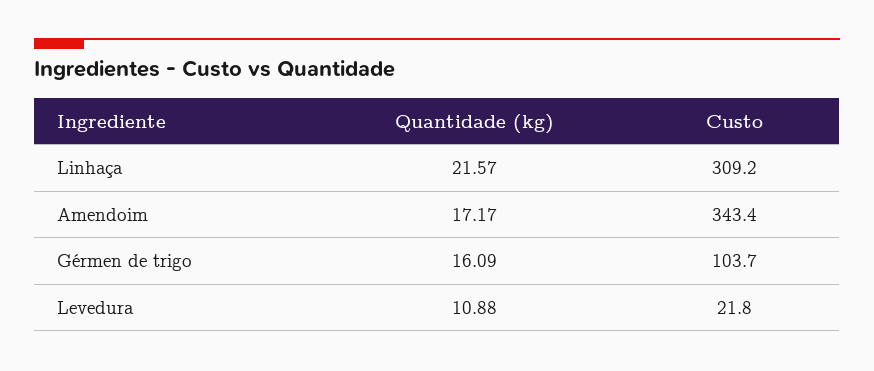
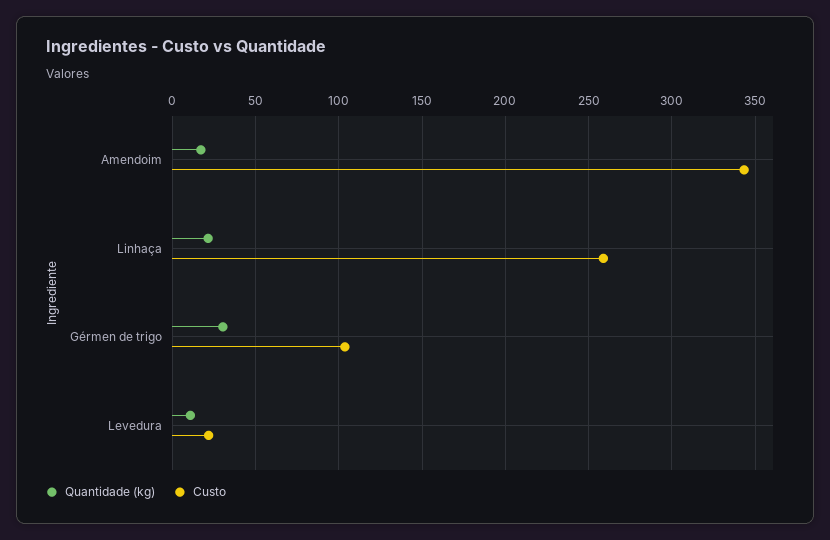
Custo, Linhaça: 309.2 -> 260
Quantidade (kg), Gérmen de trigo: 16.09 -> 30

